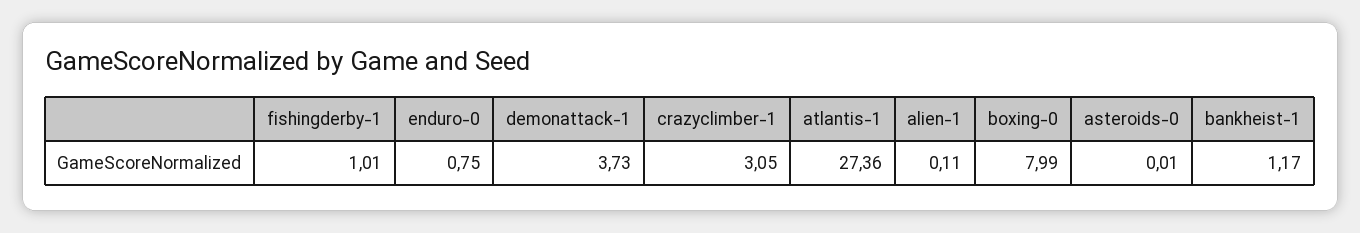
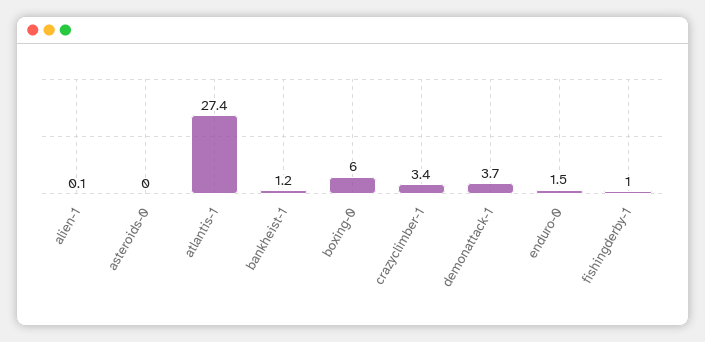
enduro-0: 0.75 -> 1.5
crazyclimber-1: 3.05 -> 3.4
boxing-0: 7.99 -> 6

